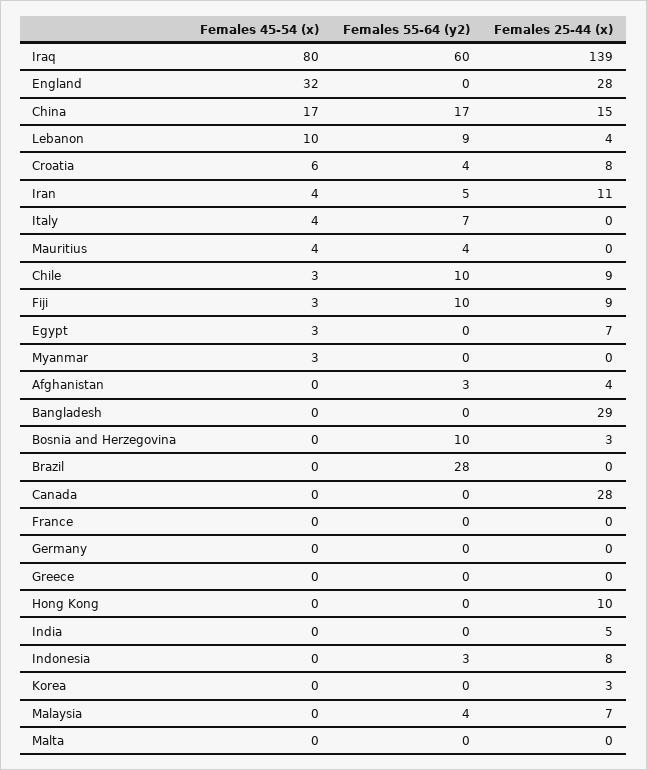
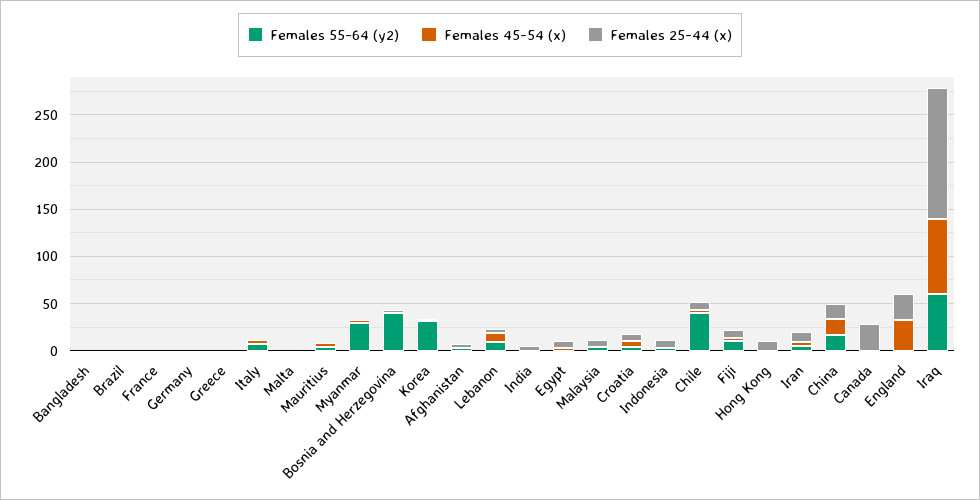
Females 55-64 (y2), Chile: 10 -> 40
Females 55-64 (y2), Myanmar: 0 -> 30
Females 25-44 (x), Bangladesh: 29 -> 0
Females 55-64 (y2), Bosnia and Herzegovina: 10 -> 40
Females 55-64 (y2), Brazil: 28 -> 0
Females 55-64 (y2), Korea: 0 -> 30

